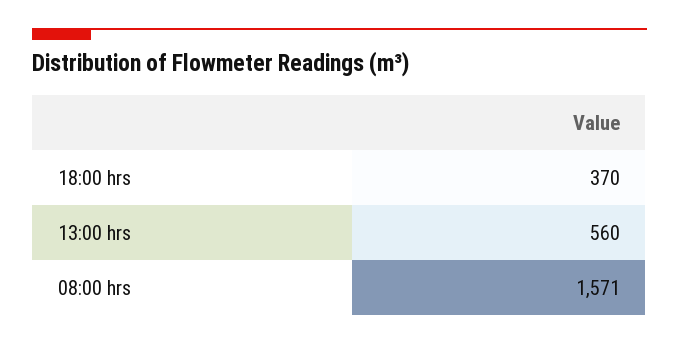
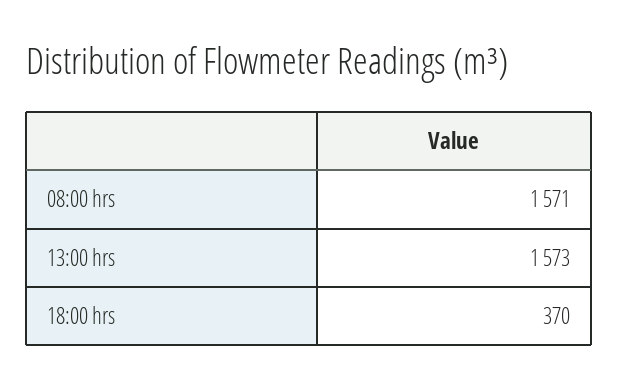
13:00 hrs: 560 -> 1573

